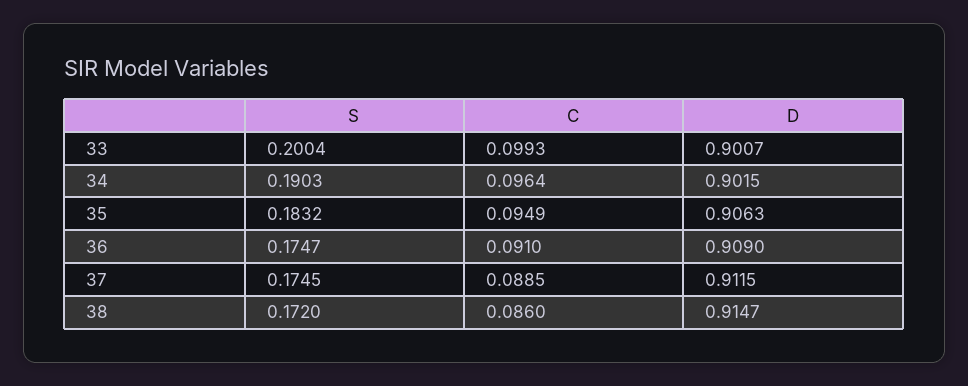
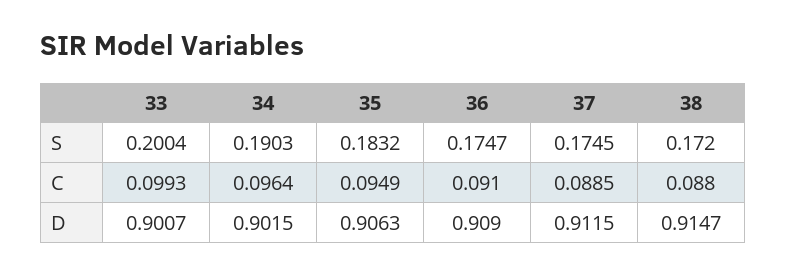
C, 38: 0.086 -> 0.088

